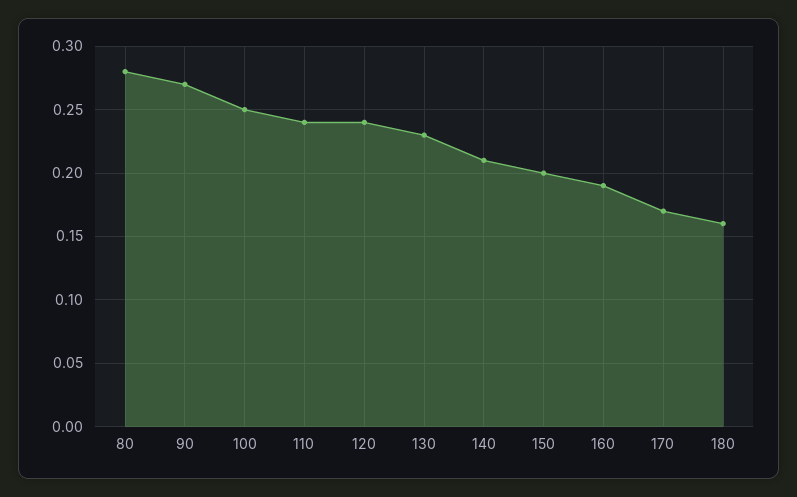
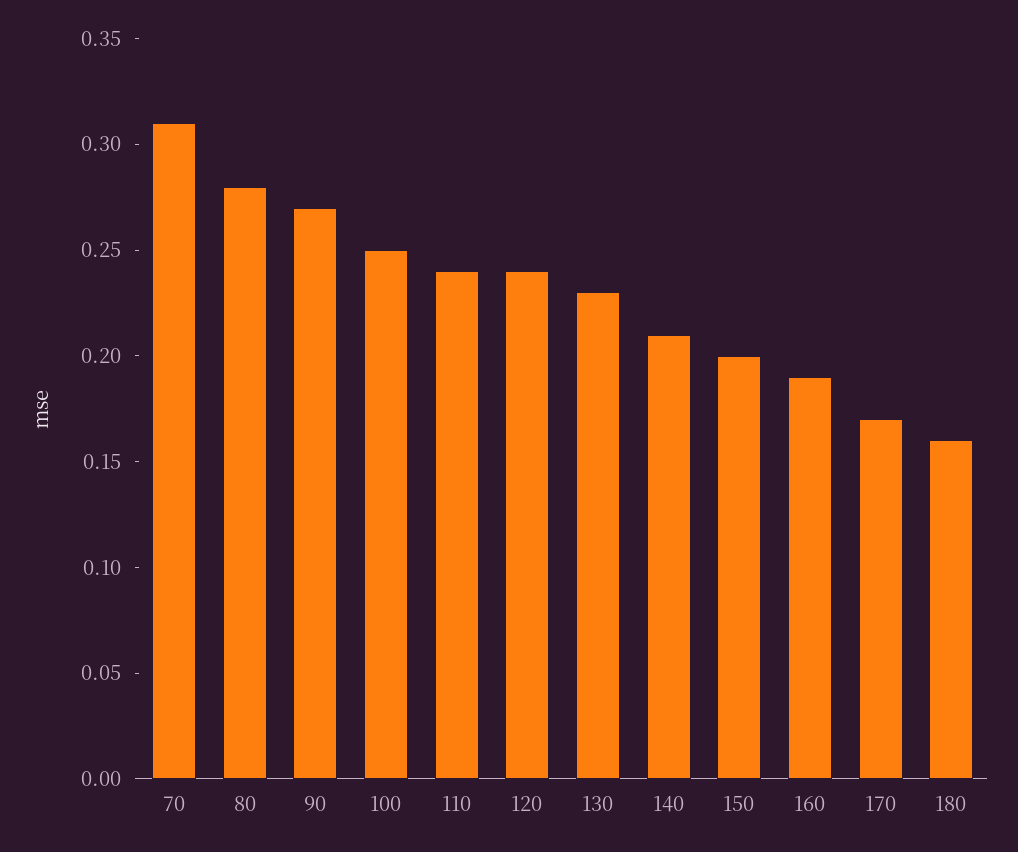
70: none -> 0.31

